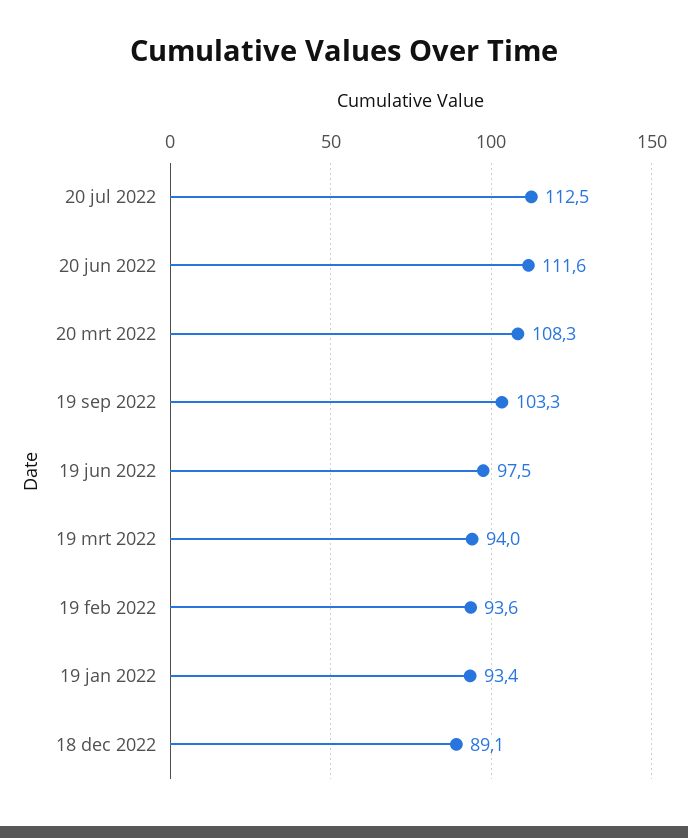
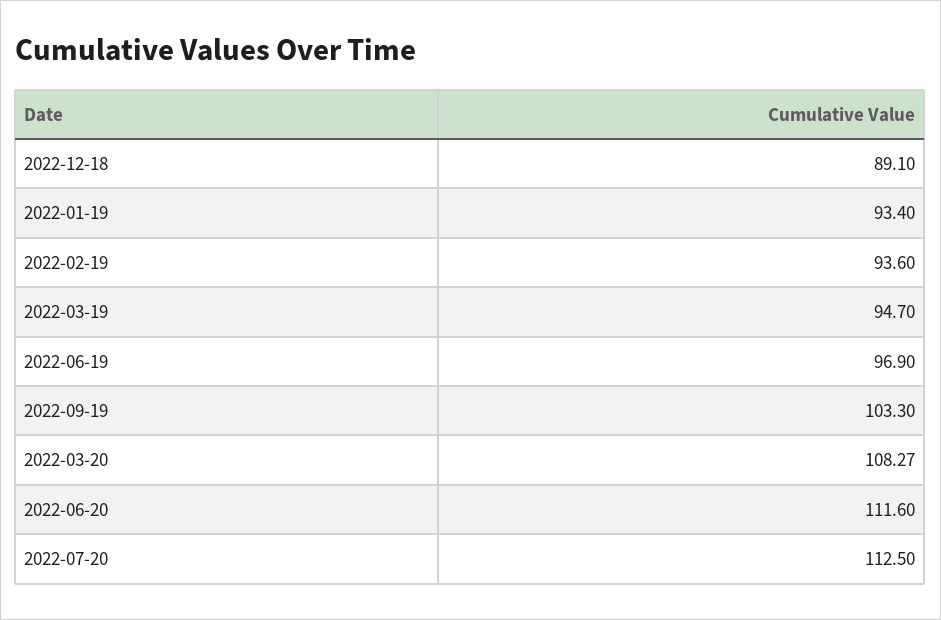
19 jun 2022: 97.5 -> 96.9
19 mrt 2022: 94 -> 94.7

